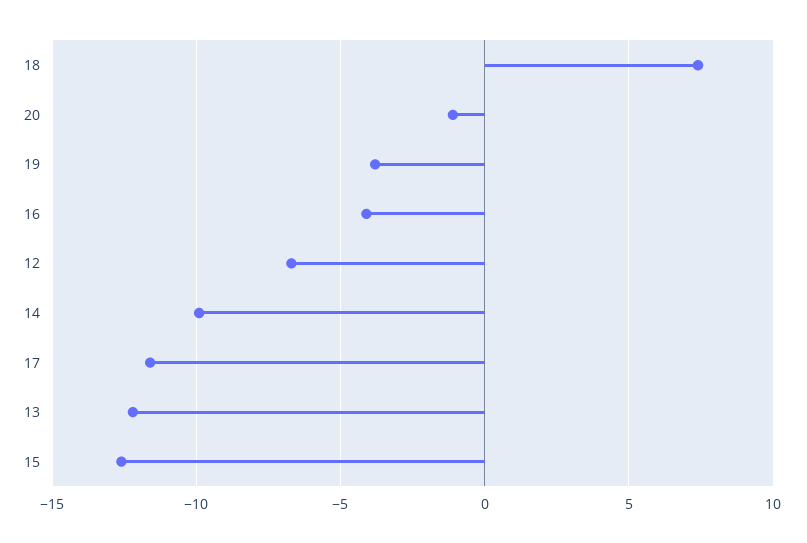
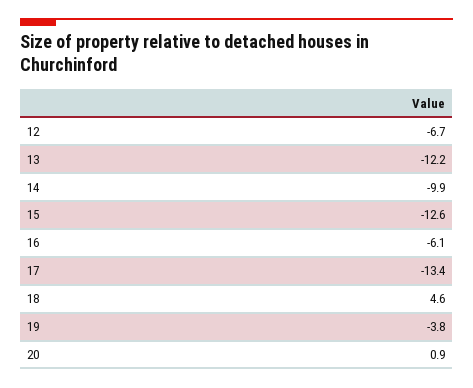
18: 7.5 -> 4.6
20: -1 -> 0.9
16: -4 -> -6.1
17: -11.5 -> -13.4

